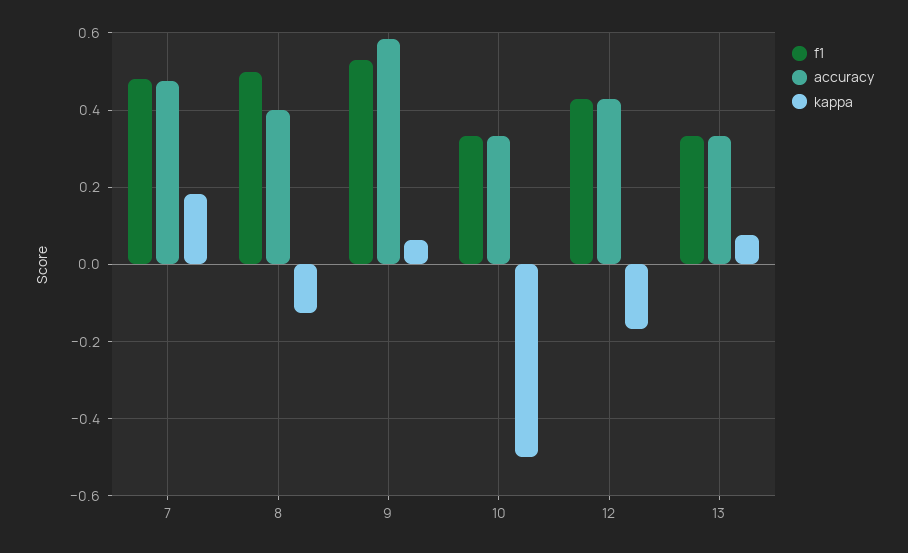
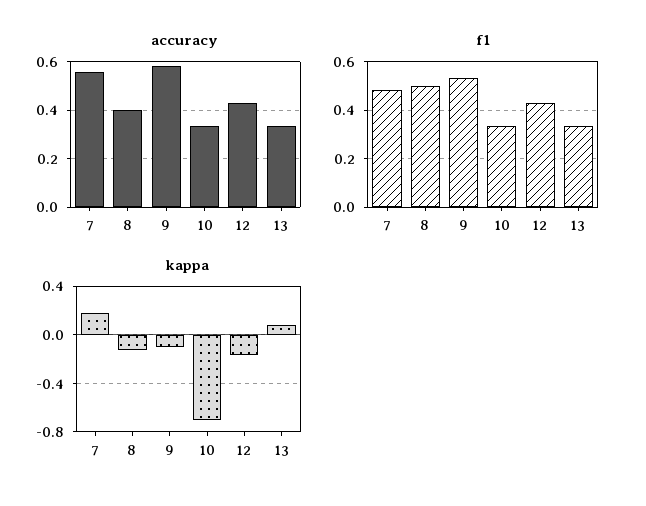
accuracy, 7: 0.48 -> 0.55
kappa, 9: 0.06 -> -0.1
kappa, 10: -0.5 -> -0.7

